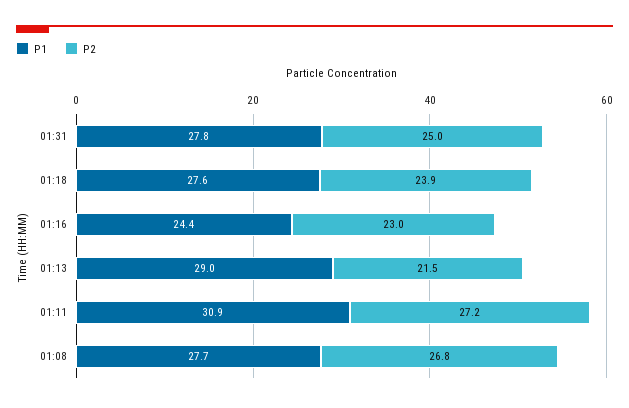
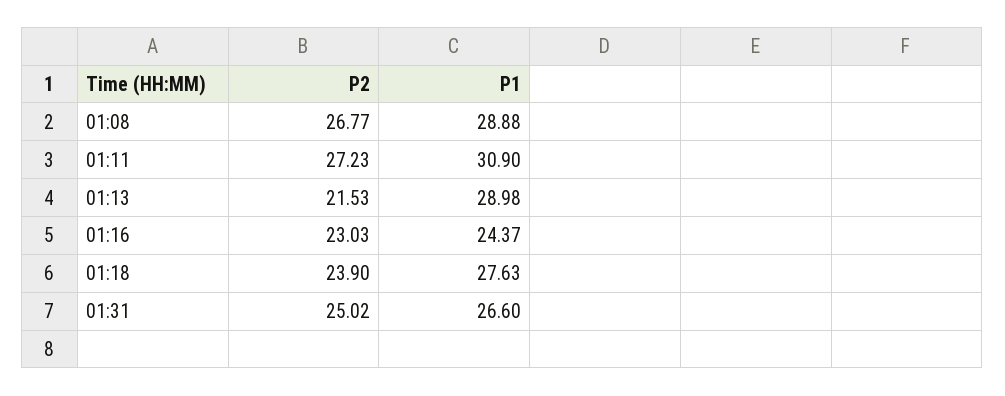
P1, 01:31: 27.8 -> 26.6
P1, 01:08: 27.7 -> 28.88

